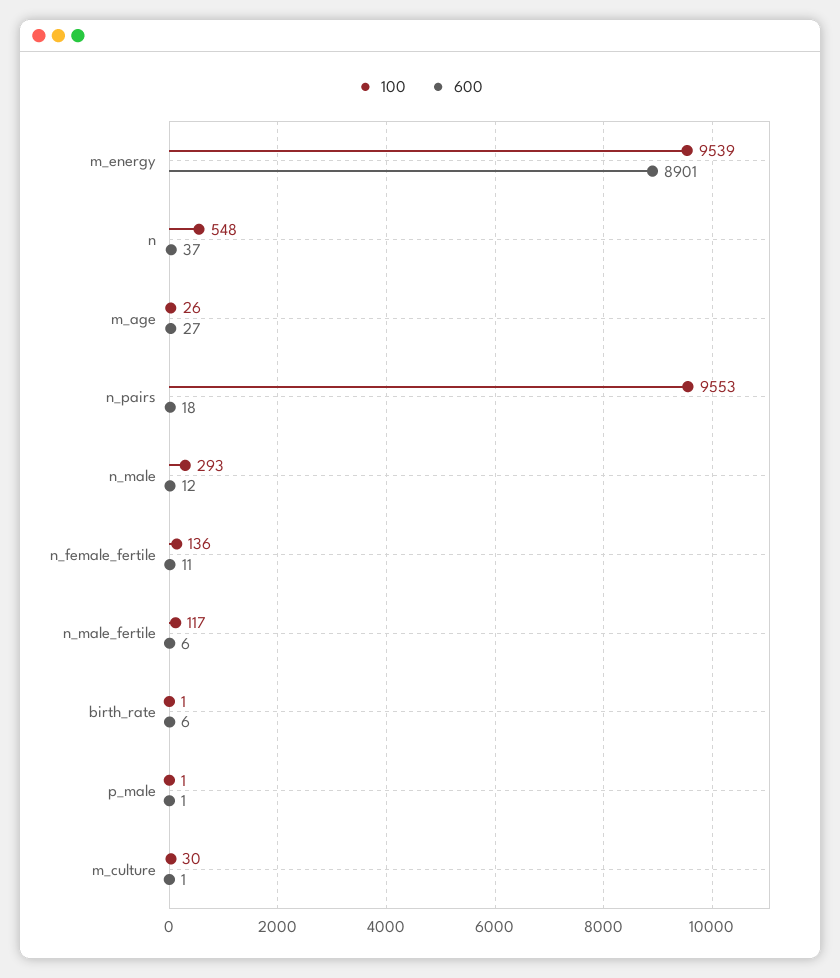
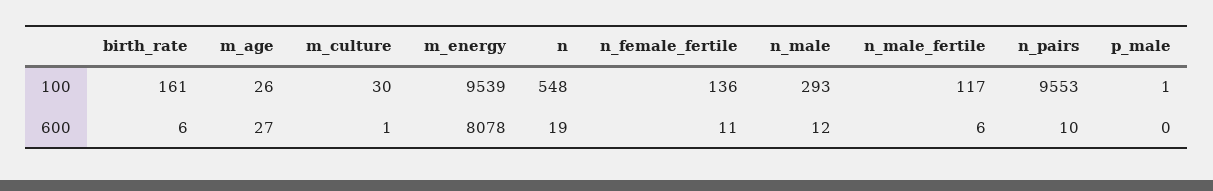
600, m_energy: 8901 -> 8078
600, n: 37 -> 19
600, n_pairs: 18 -> 10
100, birth_rate: 1 -> 161
600, p_male: 1 -> 0

